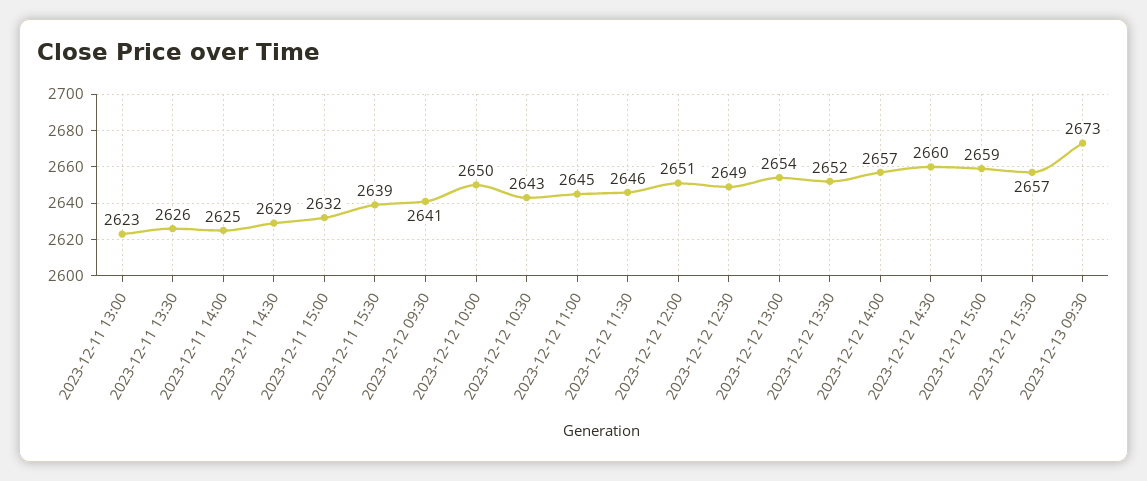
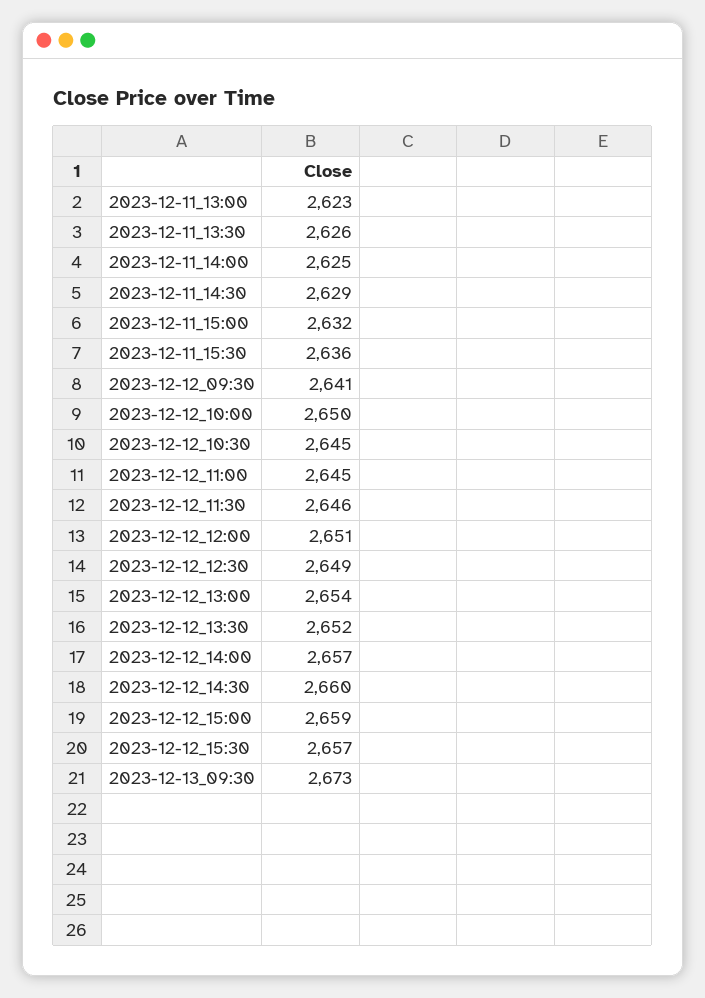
2023-12-11 15:30: 2639 -> 2636
2023-12-12 10:30: 2643 -> 2645

